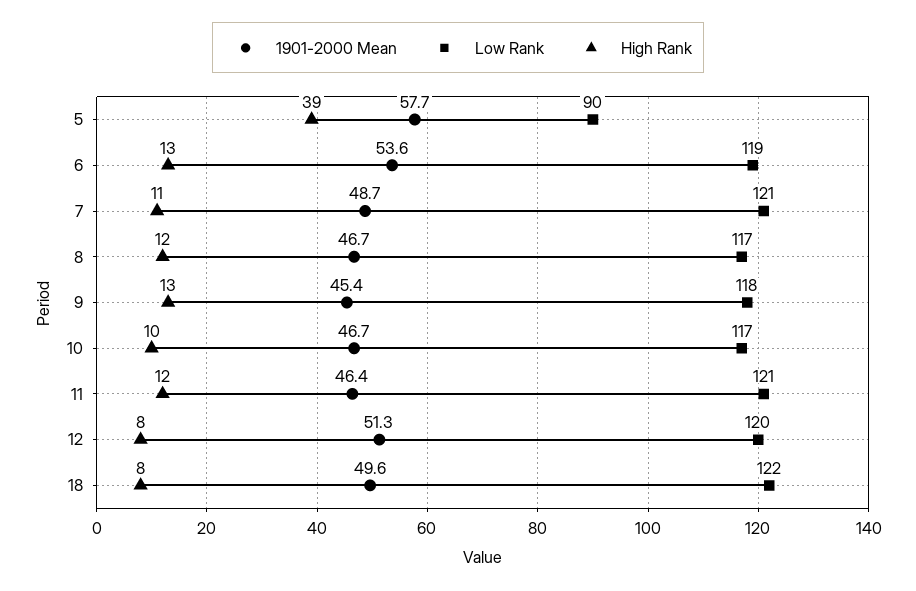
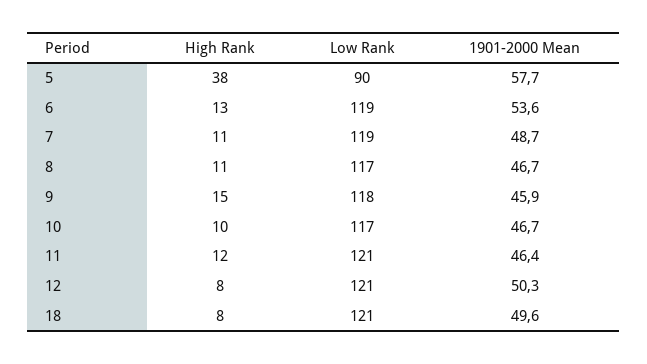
High Rank, 5: 39 -> 38
Low Rank, 7: 121 -> 119
High Rank, 8: 12 -> 11
1901-2000 Mean, 9: 45.4 -> 45.9
High Rank, 9: 13 -> 15
1901-2000 Mean, 12: 51.3 -> 50.3
Low Rank, 12: 120 -> 121
Low Rank, 18: 122 -> 121

